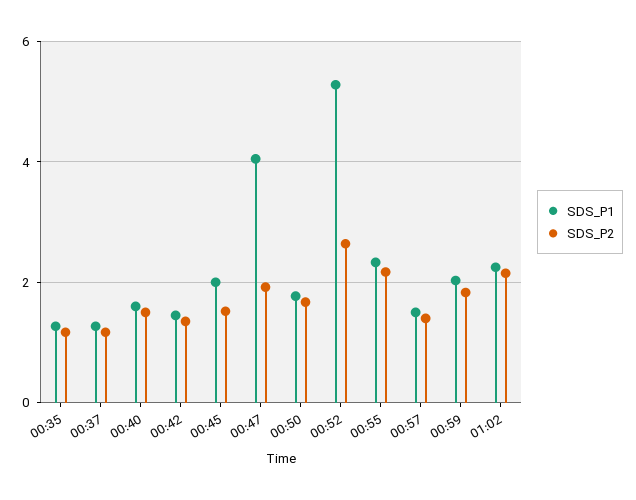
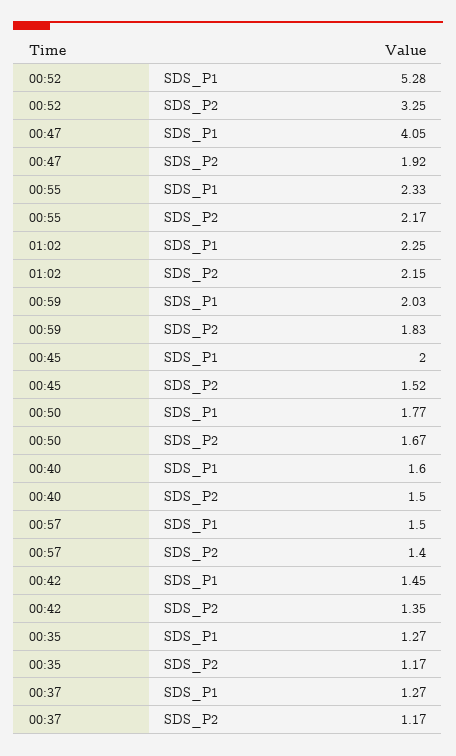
SDS_P2, 00:52: 2.6 -> 3.25

